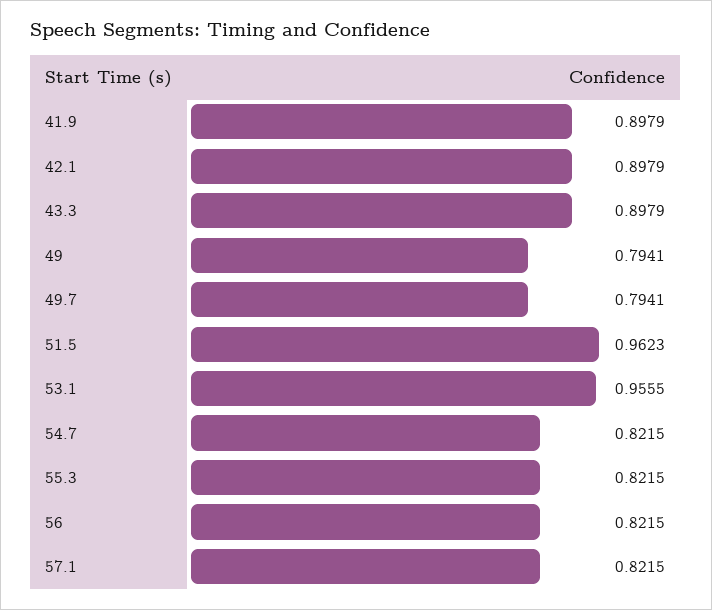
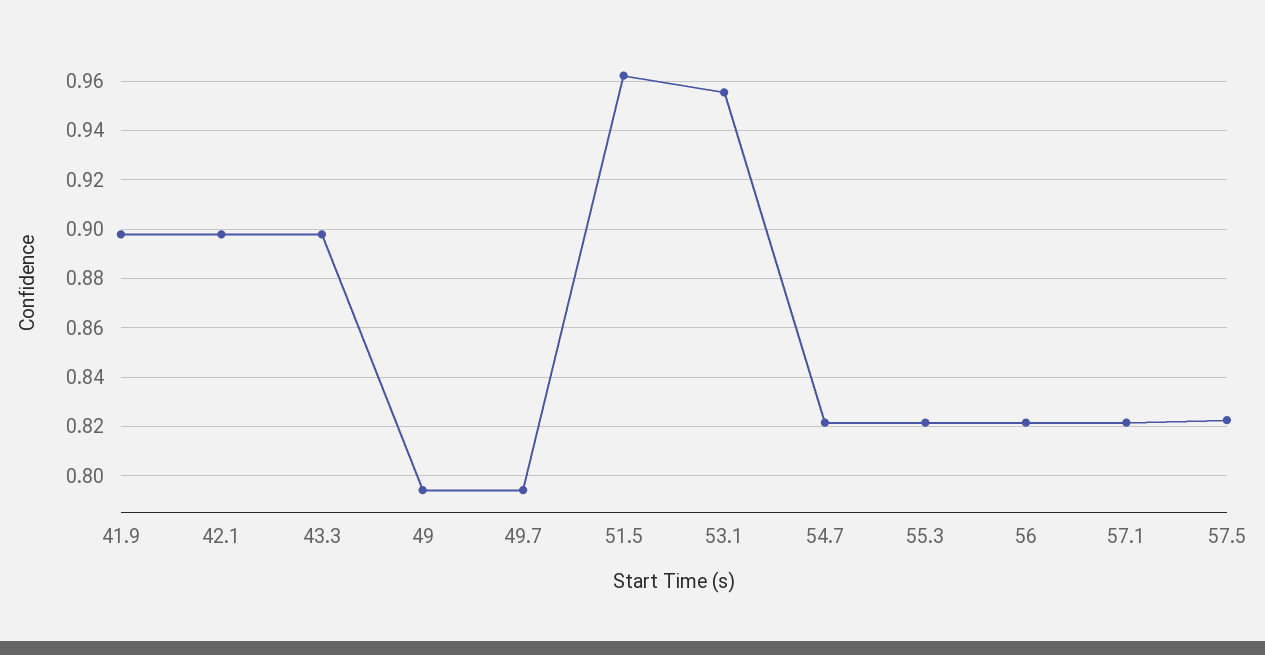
57.5: none -> 0.8225

